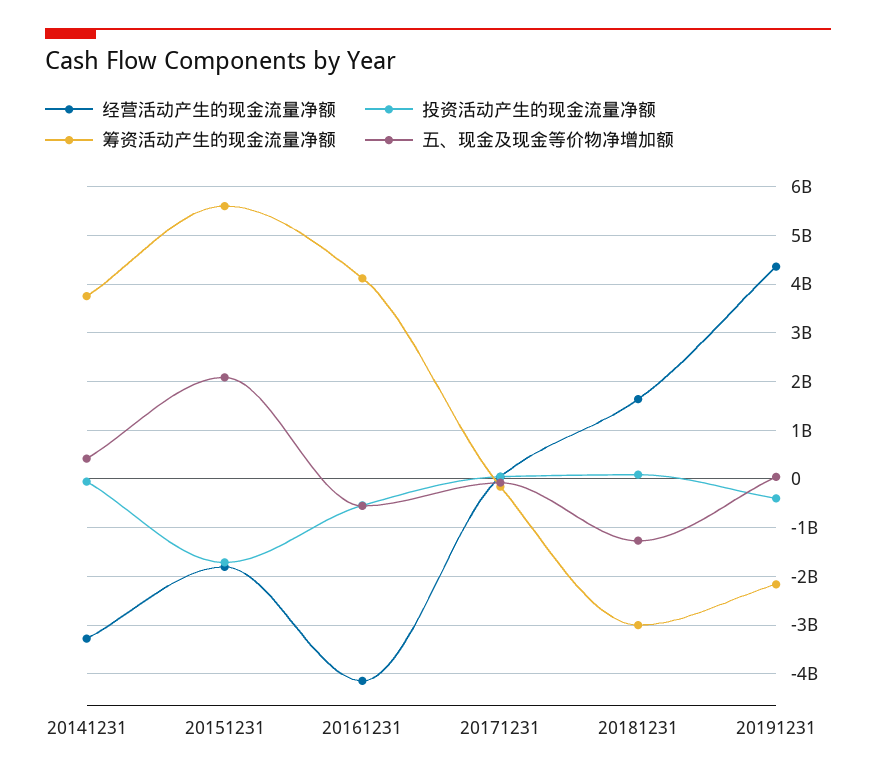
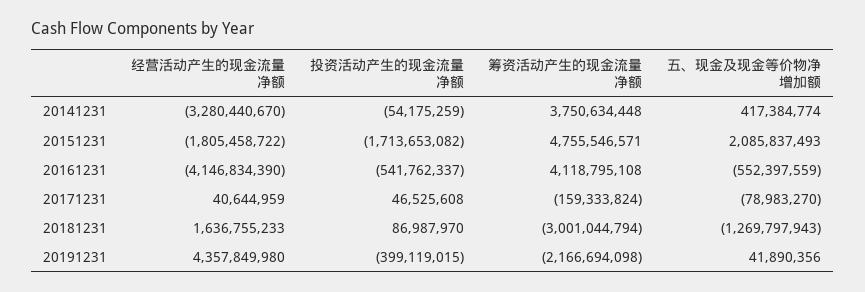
筹资活动产生的现金流量净额, 20151231: 5600000000 -> 4755546571

